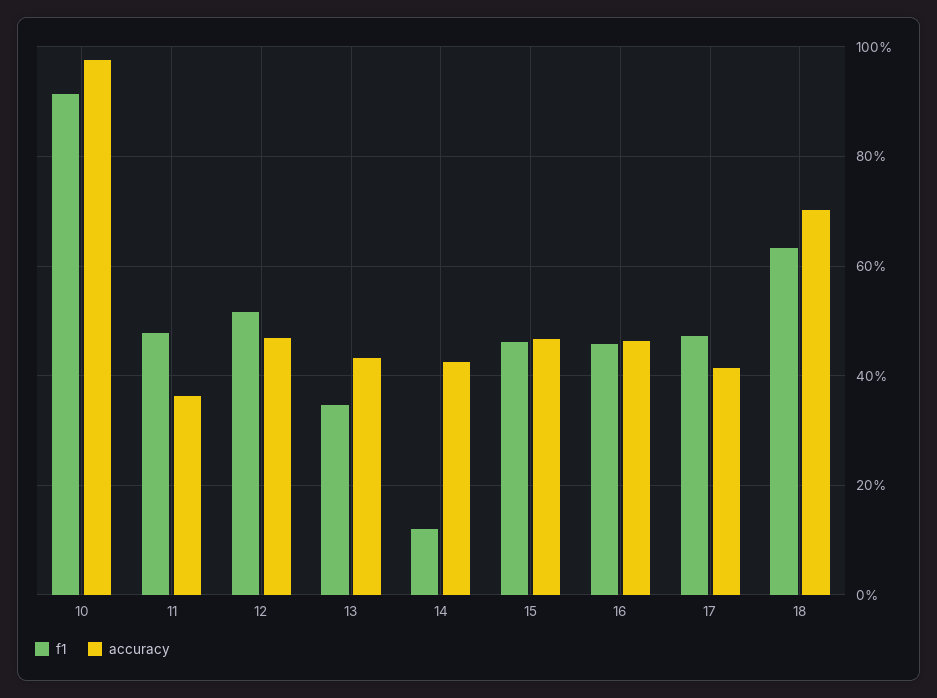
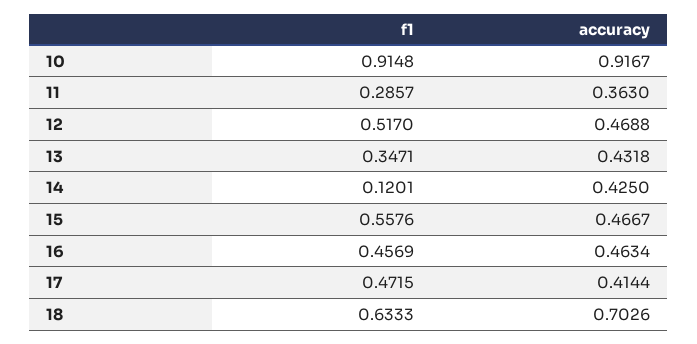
accuracy, 10: 0.98 -> 0.9167
f1, 11: 0.48 -> 0.2857
f1, 15: 0.46 -> 0.5576

